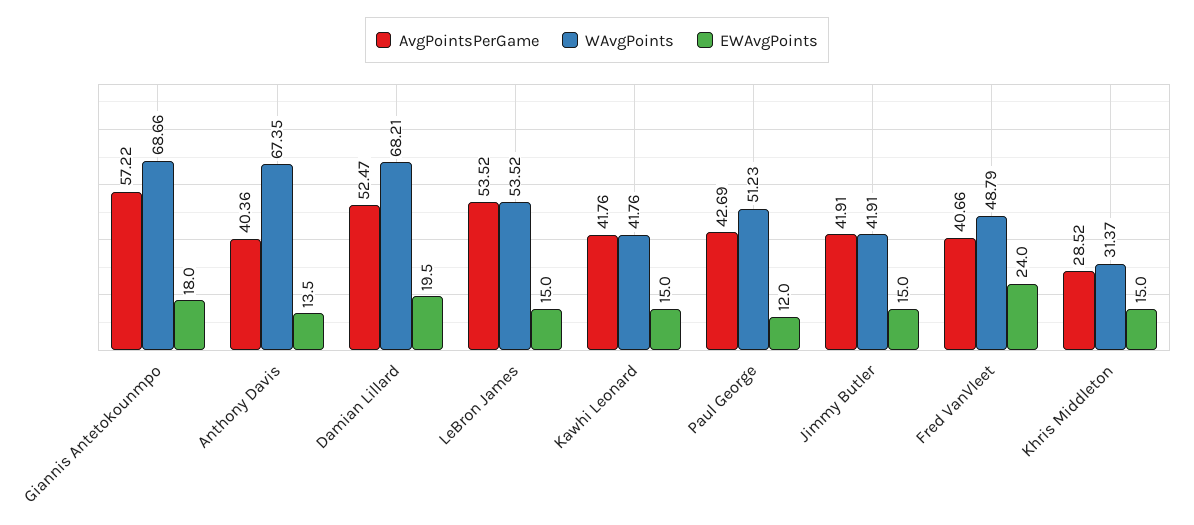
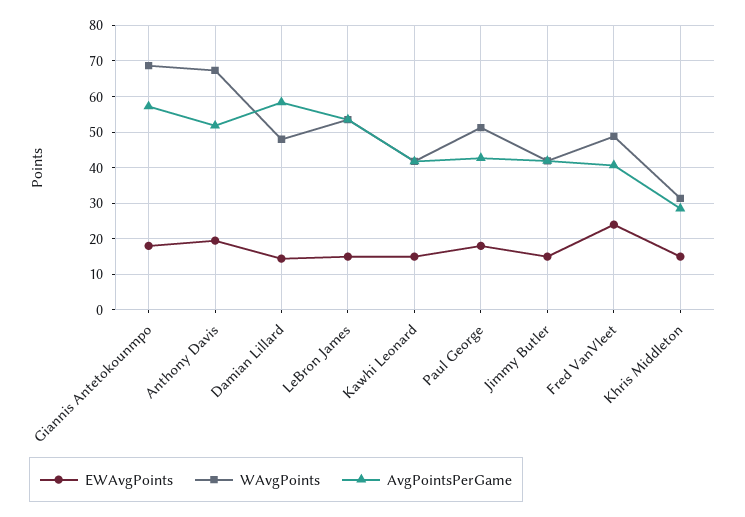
AvgPointsPerGame, Anthony Davis: 40.36 -> 52
EWAvgPoints, Anthony Davis: 13.5 -> 20
AvgPointsPerGame, Damian Lillard: 52.47 -> 58
WAvgPoints, Damian Lillard: 68.21 -> 48
EWAvgPoints, Damian Lillard: 19.5 -> 14
EWAvgPoints, Paul George: 12 -> 18

